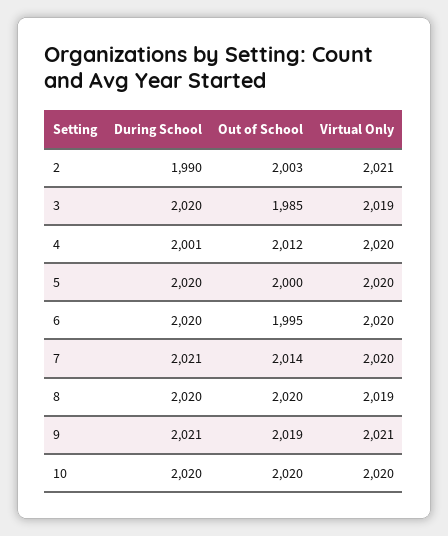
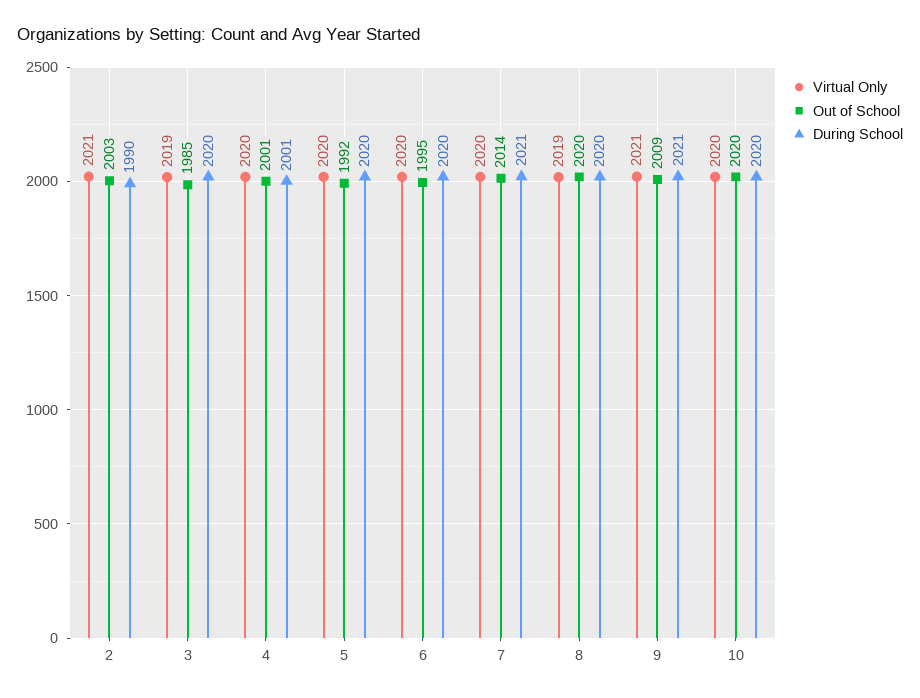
Out of School, 4: 2012 -> 2001
Out of School, 5: 2000 -> 1992
Out of School, 9: 2019 -> 2009

